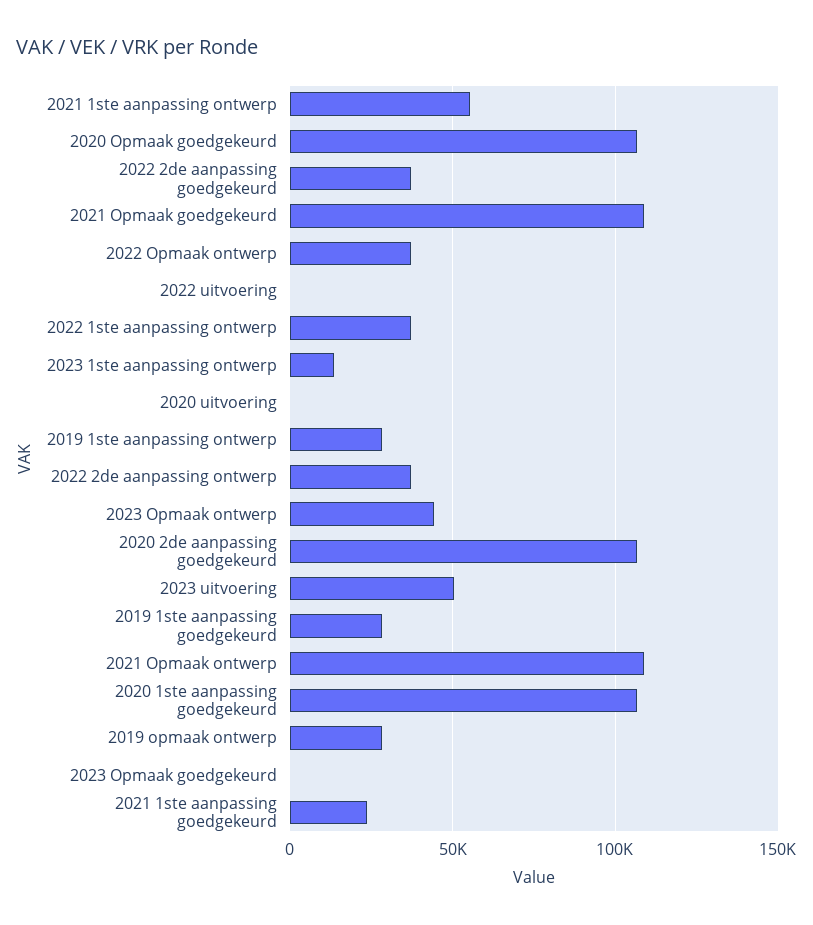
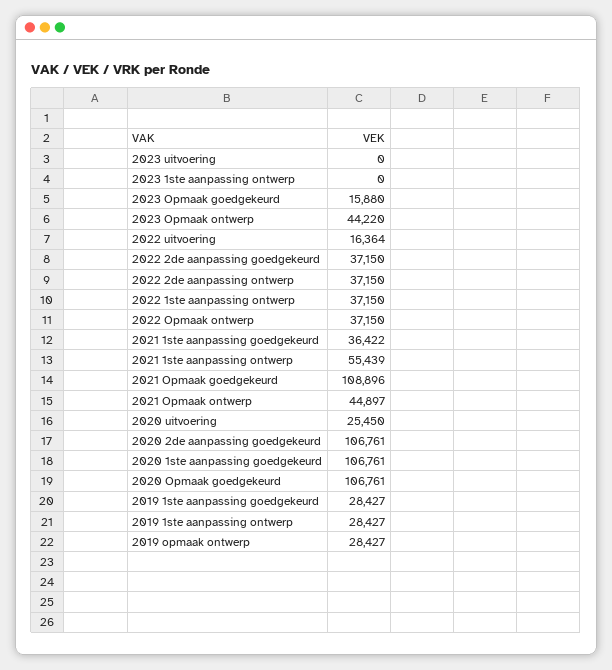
2022 uitvoering: 0 -> 16364
2023 1ste aanpassing ontwerp: 15000 -> 0
2020 uitvoering: 0 -> 25450
2023 uitvoering: 50000 -> 0
2021 Opmaak ontwerp: 110000 -> 44897
2023 Opmaak goedgekeurd: 0 -> 15880
2021 1ste aanpassing goedgekeurd: 25000 -> 36422

